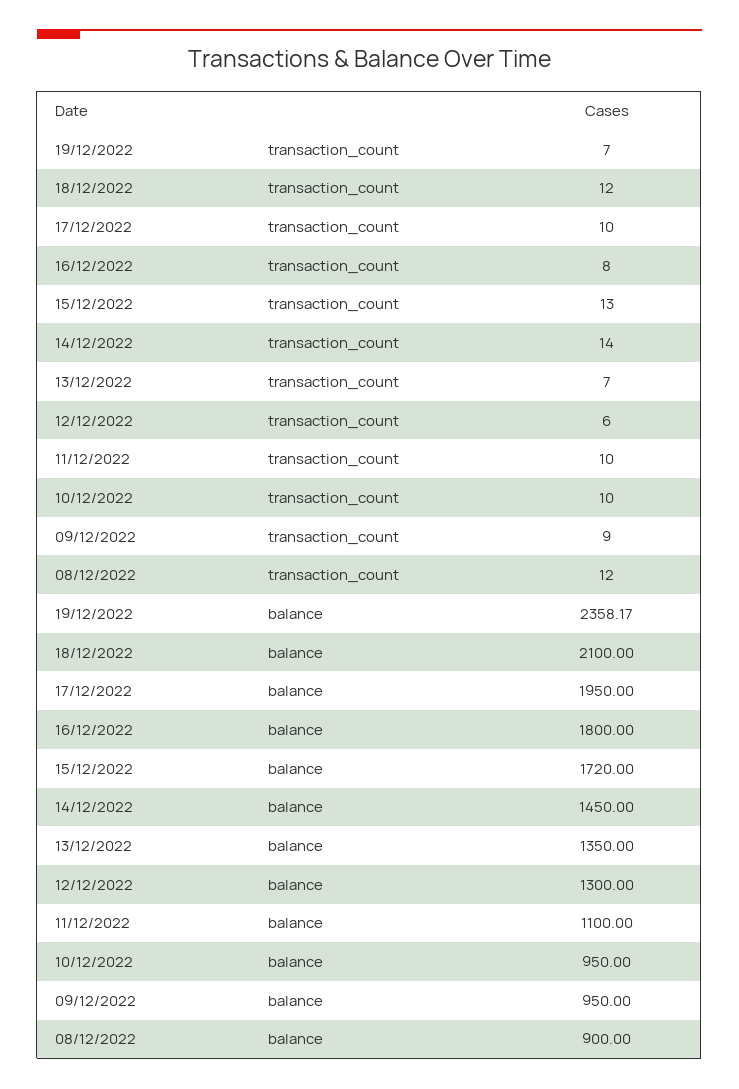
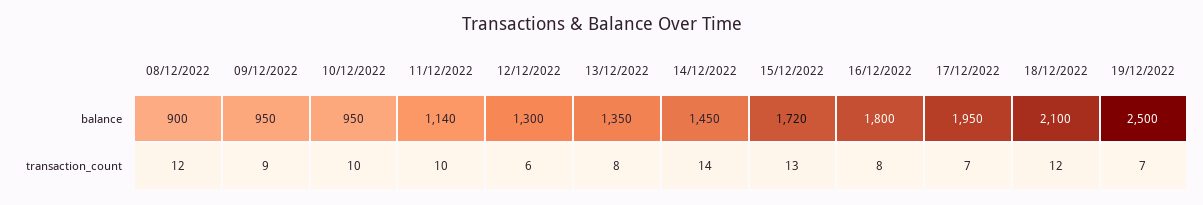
17/12/2022, transaction_count: 10 -> 7
13/12/2022, transaction_count: 7 -> 8
19/12/2022, balance: 2358.17 -> 2500
11/12/2022, balance: 1100 -> 1140

